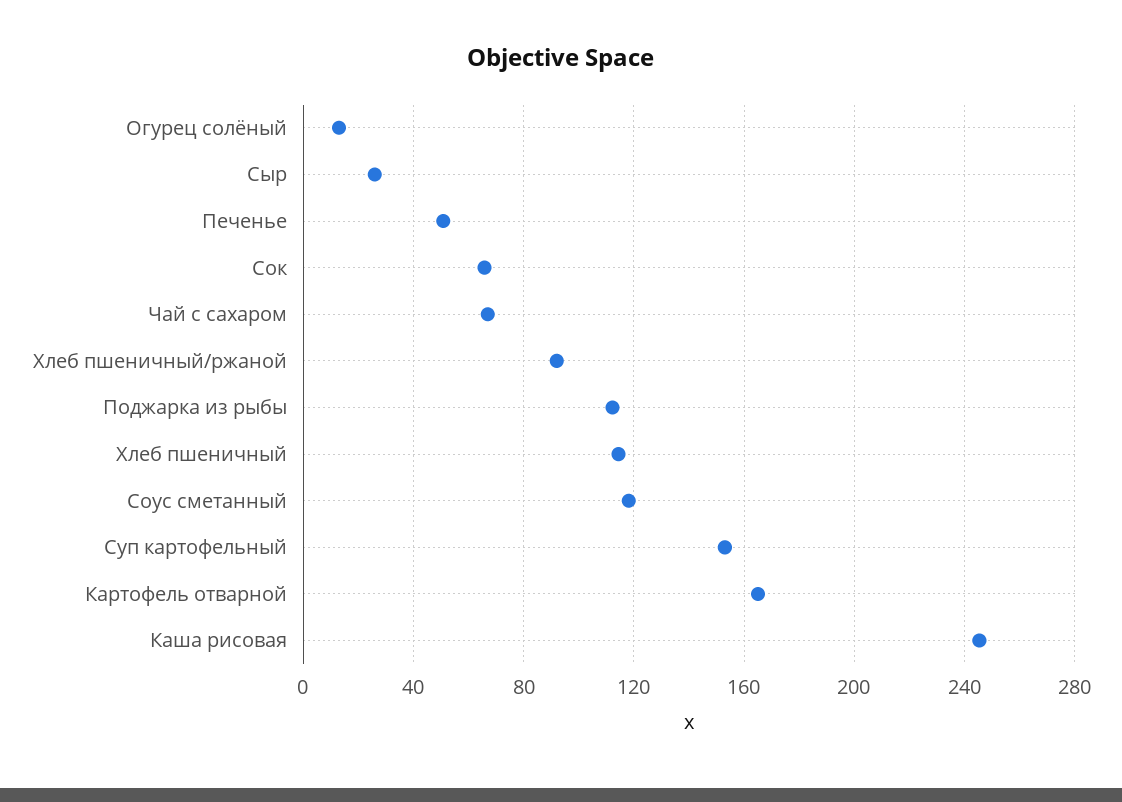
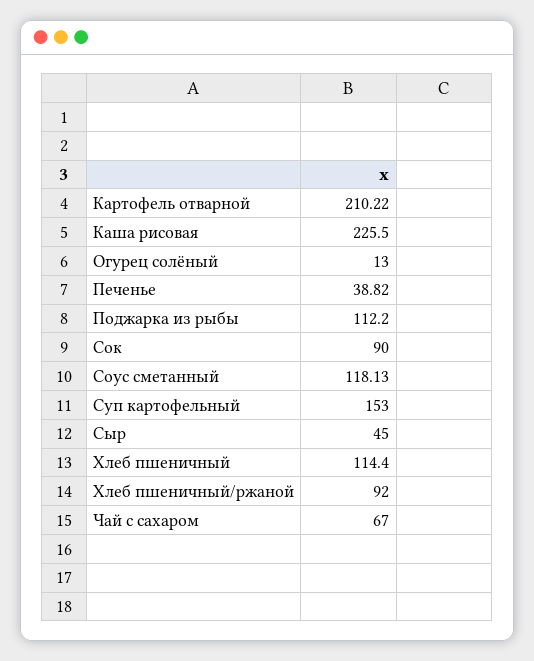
Сыр: 25 -> 45
Печенье: 50 -> 38.82
Сок: 65 -> 90
Картофель отварной: 165 -> 210.22
Каша рисовая: 245 -> 225.5

